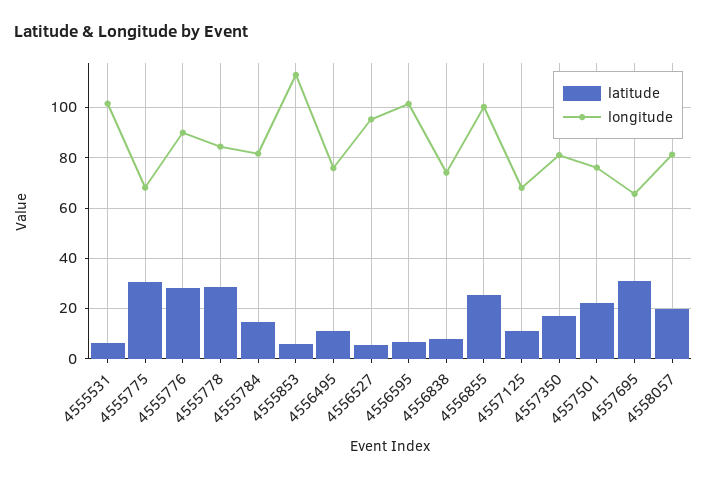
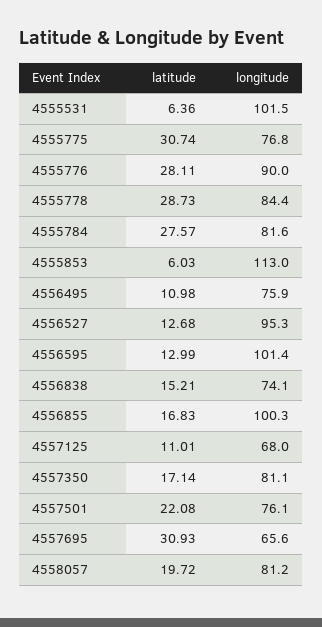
longitude, 4555775: 67.5 -> 76.8
latitude, 4555784: 15 -> 27.57
latitude, 4556527: 5 -> 12.68
latitude, 4556595: 7.5 -> 12.99
latitude, 4556838: 7.5 -> 15.21
latitude, 4556855: 25 -> 16.83

